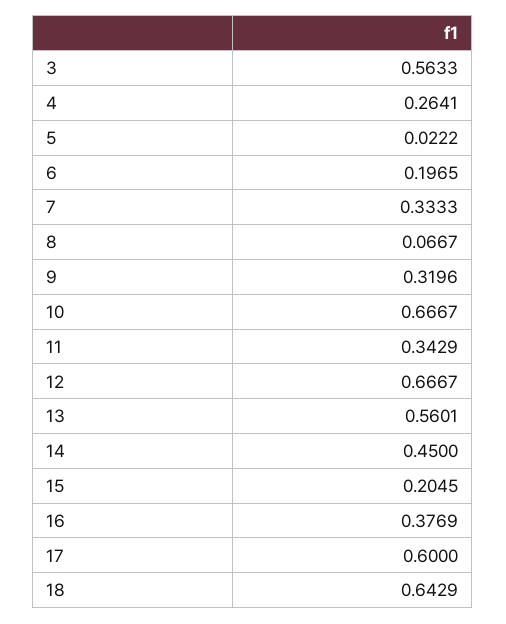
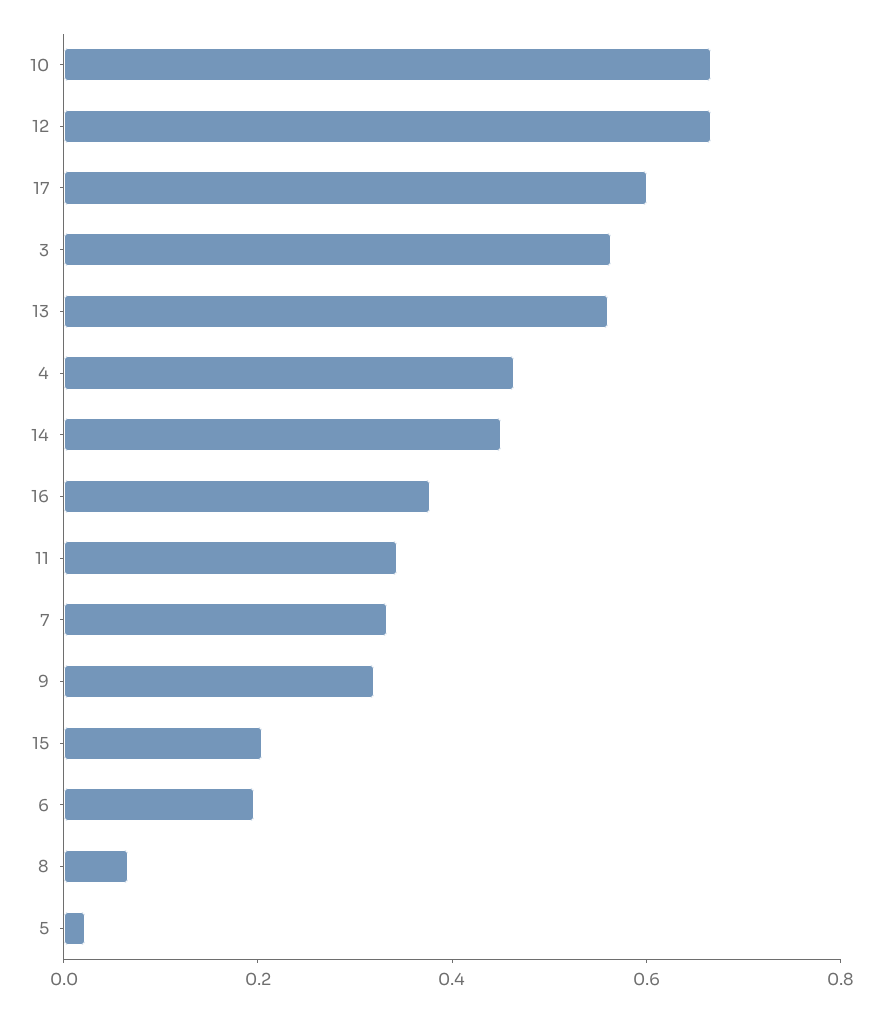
4: 0.2641 -> 0.45
18: 0.6429 -> none

